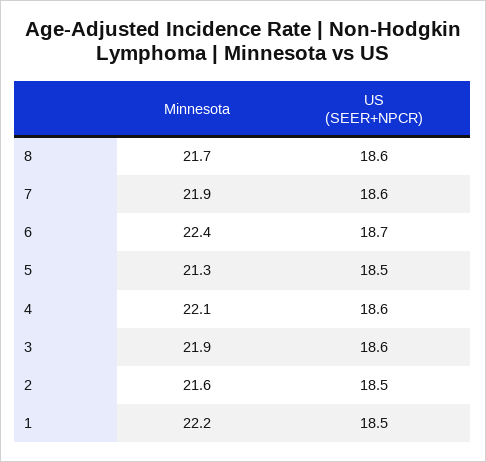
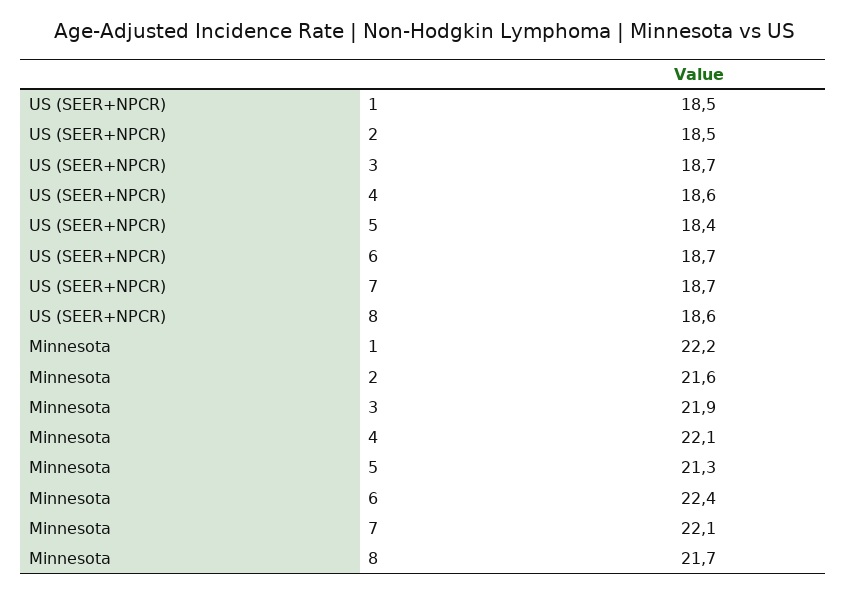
Minnesota, 7: 21.9 -> 22.1
US (SEER+NPCR), 7: 18.6 -> 18.7
US (SEER+NPCR), 5: 18.5 -> 18.4
US (SEER+NPCR), 3: 18.6 -> 18.7

